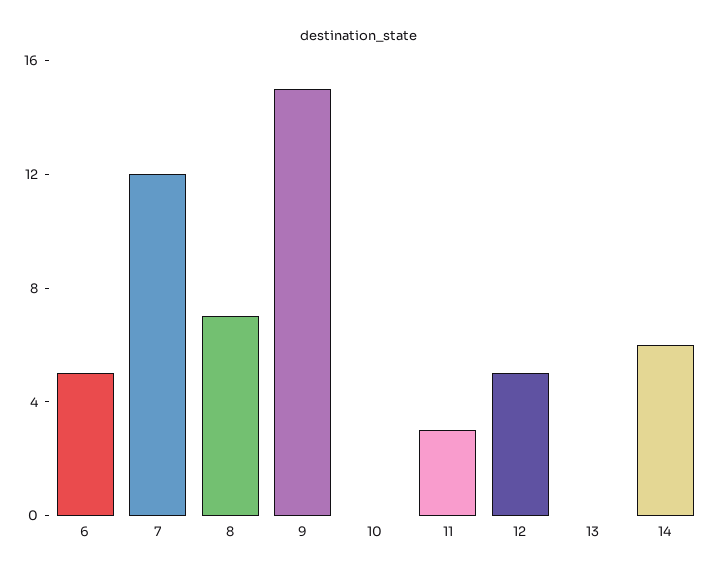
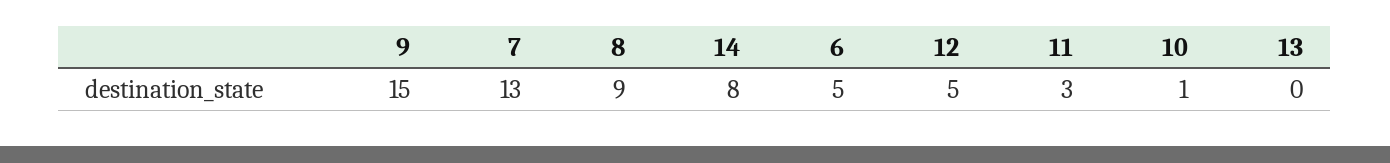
7: 12 -> 13
8: 7 -> 9
10: 0 -> 1
14: 6 -> 8

